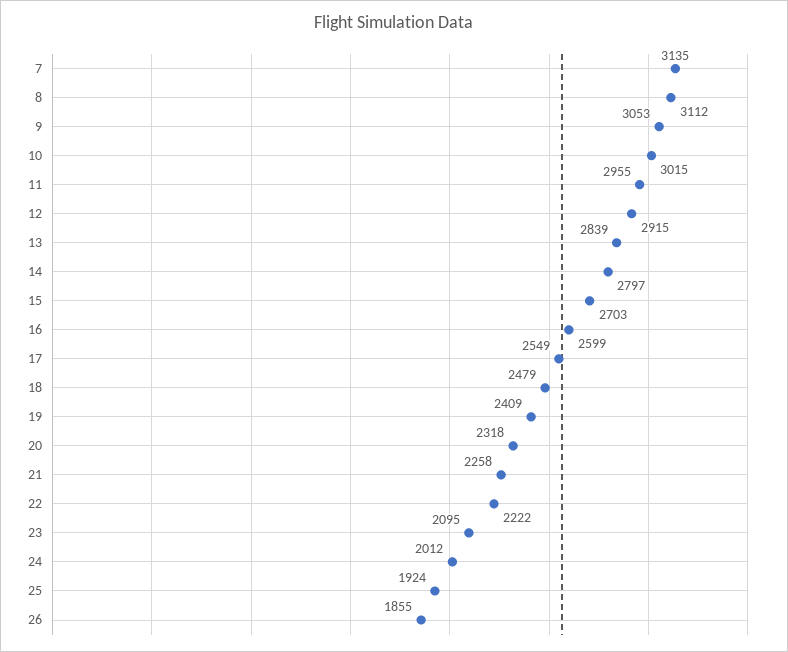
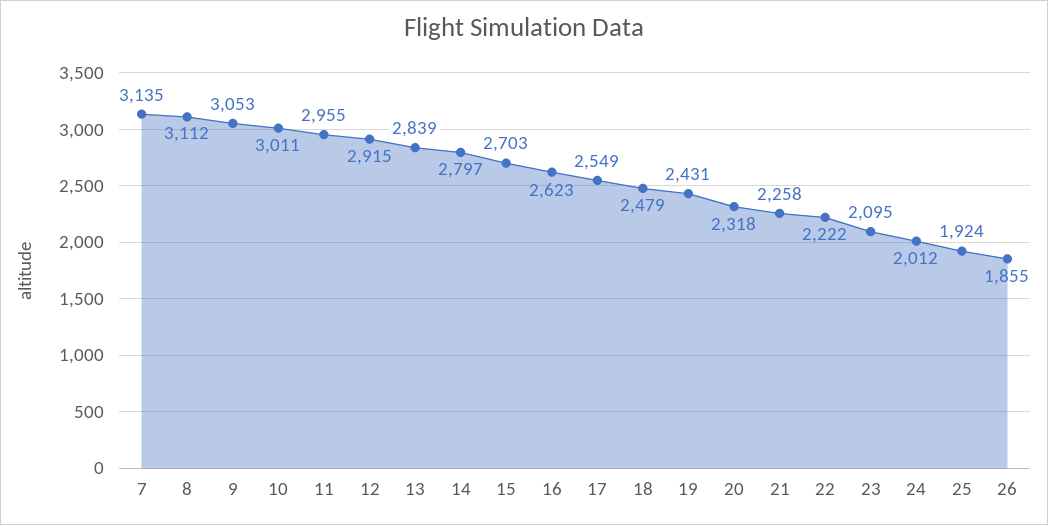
10: 3015 -> 3011
16: 2599 -> 2623
19: 2409 -> 2431

